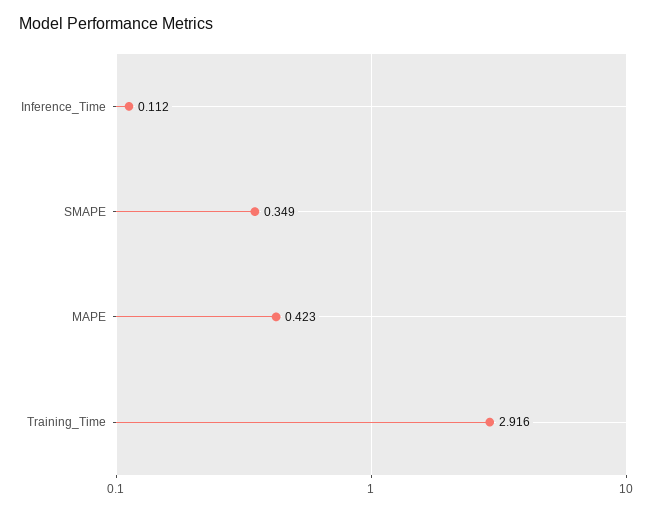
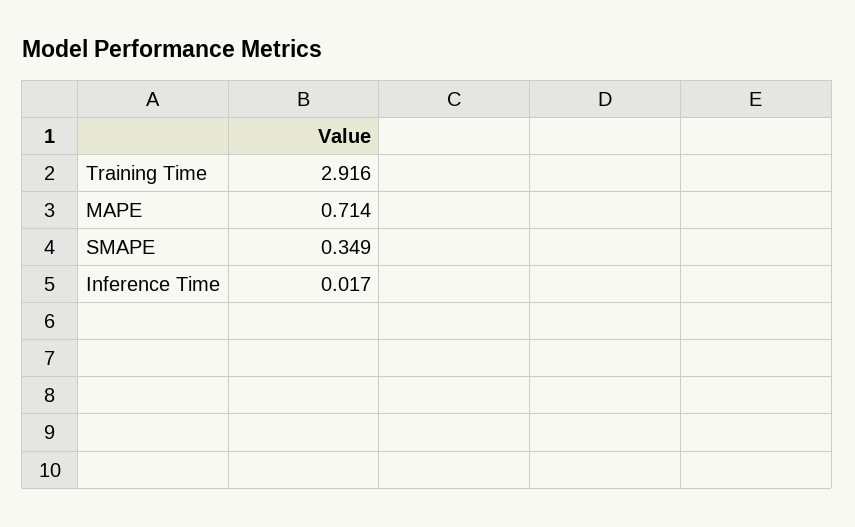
Inference_Time: 0.112 -> 0.017
MAPE: 0.423 -> 0.714

